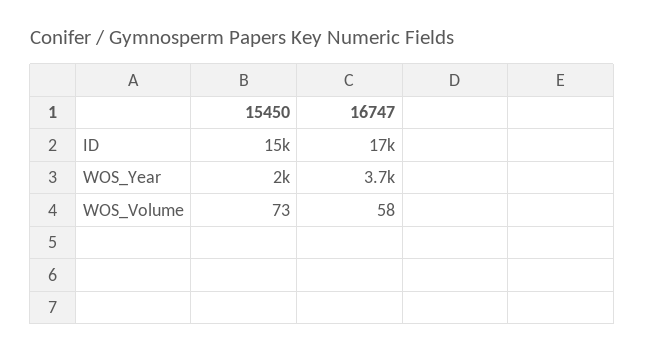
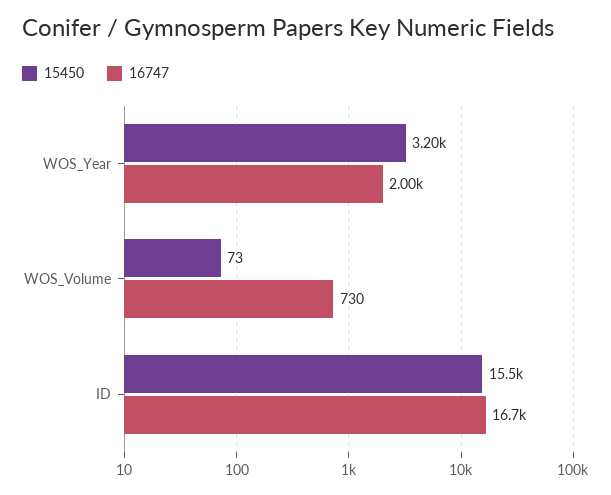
15450, WOS_Year: 2000 -> 3200
16747, WOS_Year: 3700 -> 2000
16747, WOS_Volume: 58 -> 730

